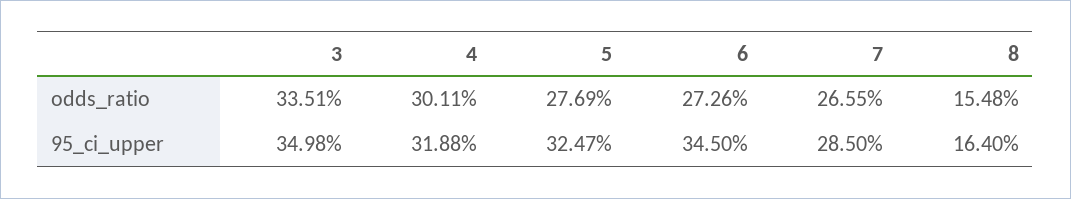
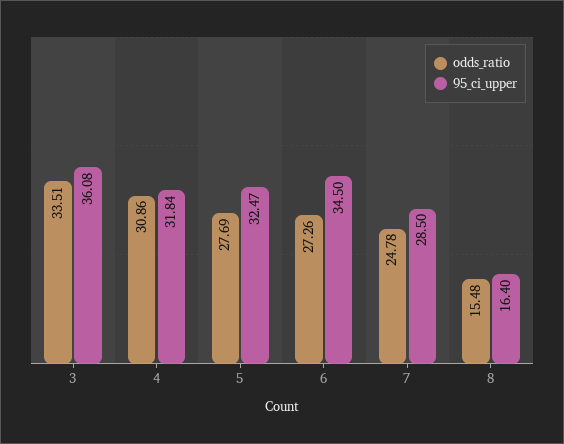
odds_ratio, 4: 30.11 -> 30.86
odds_ratio, 7: 26.55 -> 24.78
95_ci_upper, 3: 34.98 -> 36.08
95_ci_upper, 4: 31.88 -> 31.84

